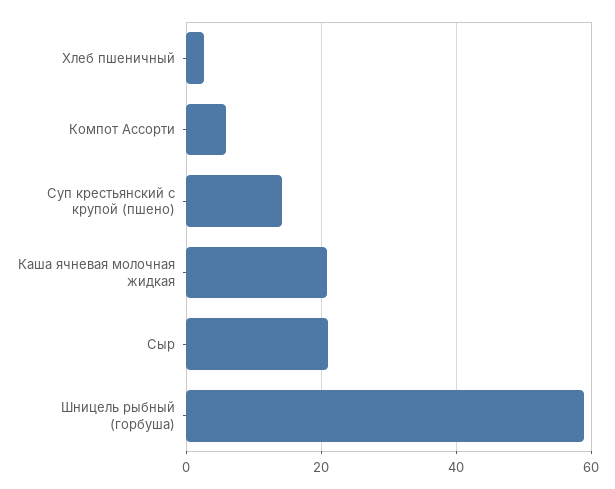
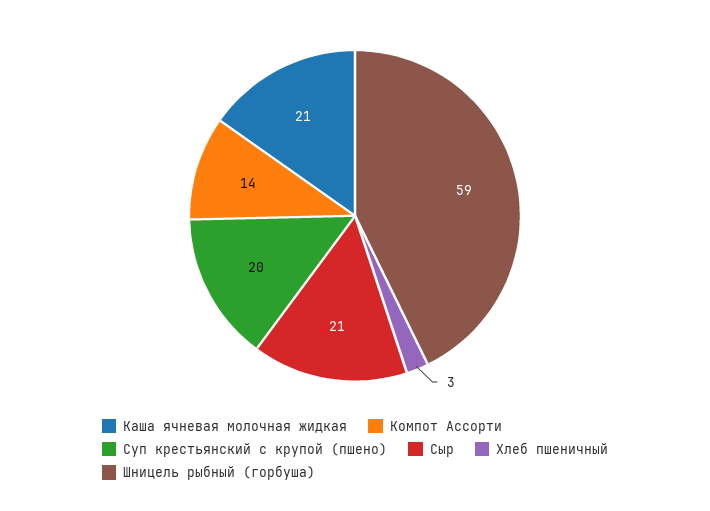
Компот Ассорти: 6 -> 14
Суп крестьянский с крупой (пшено): 14 -> 20

